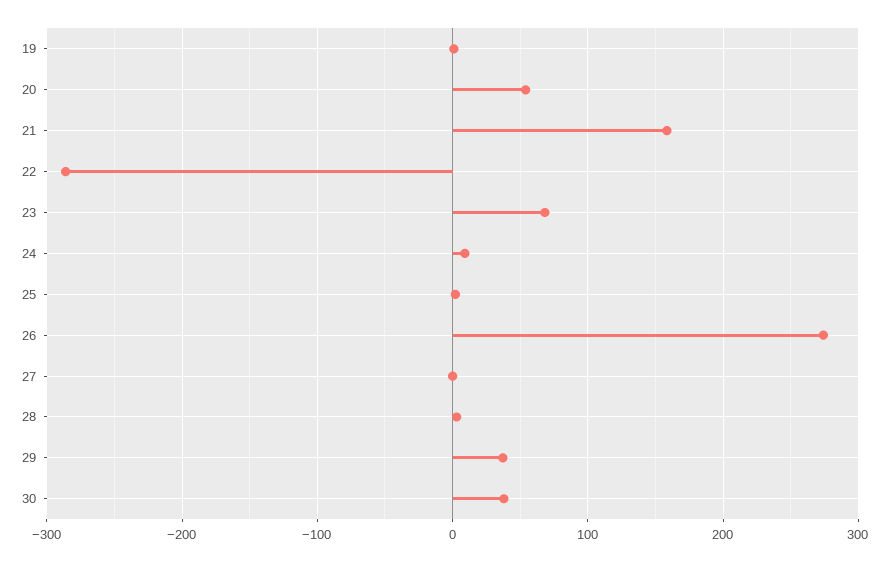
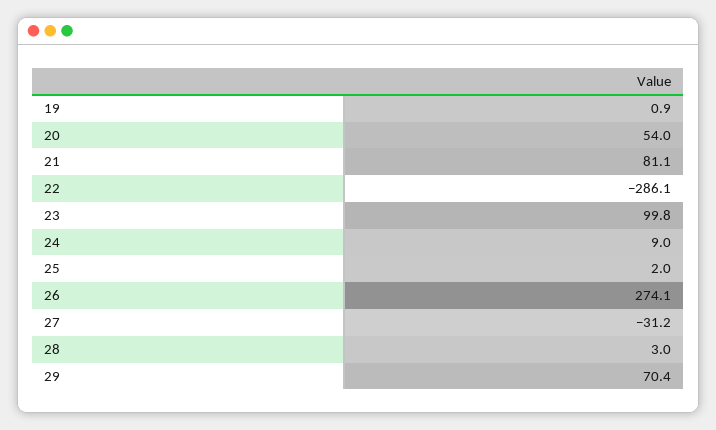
21: 160 -> 81.1
23: 70 -> 99.8
27: 0 -> -31.2
29: 40 -> 70.4
30: 40 -> none

